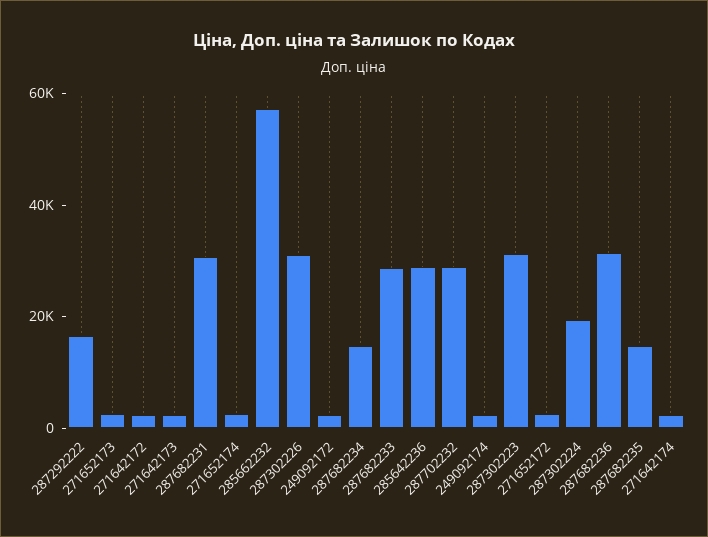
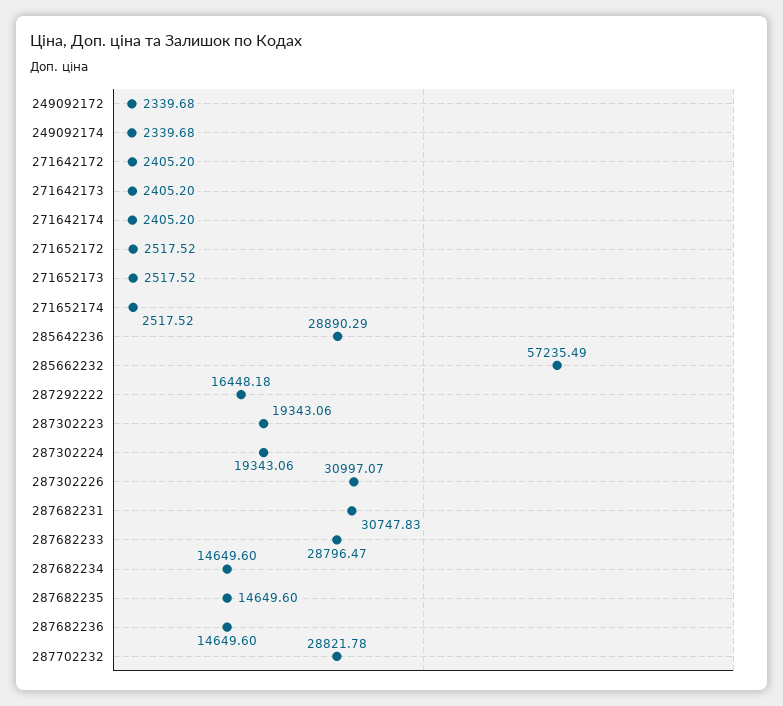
287302223: 30000 -> 19343.06
287682236: 30000 -> 14649.6

